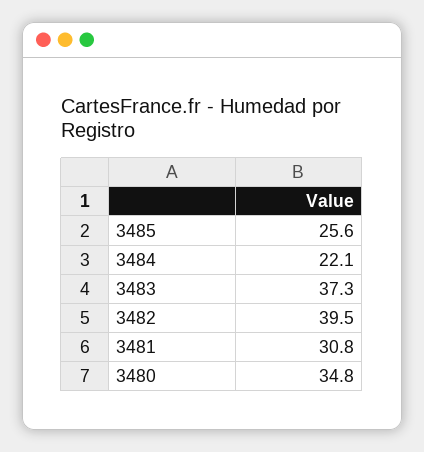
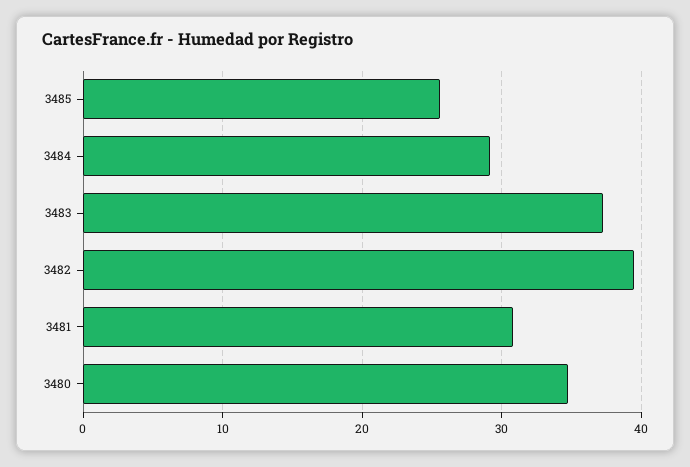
3484: 22.1 -> 29

